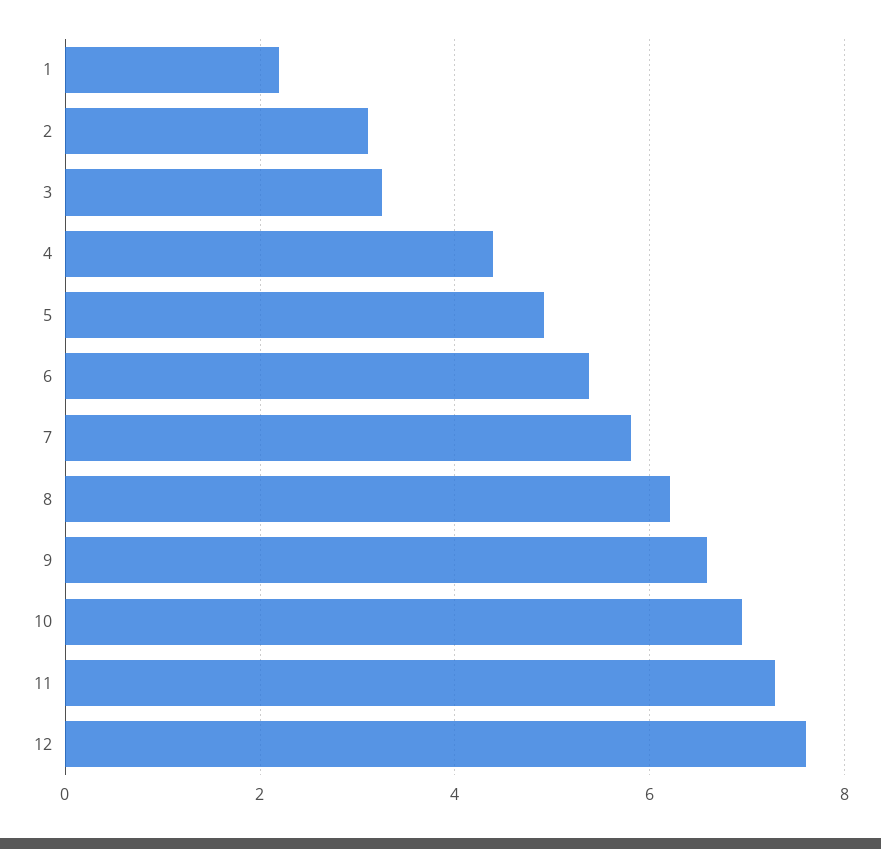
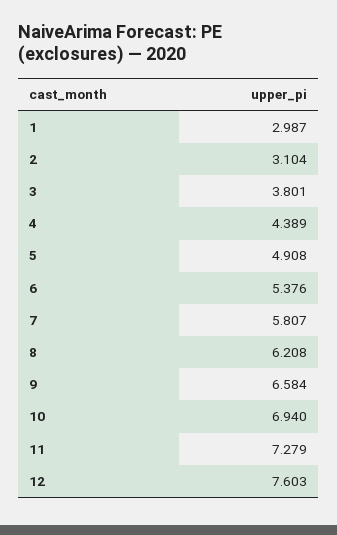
1: 2.2 -> 2.987
3: 3.2 -> 3.801

